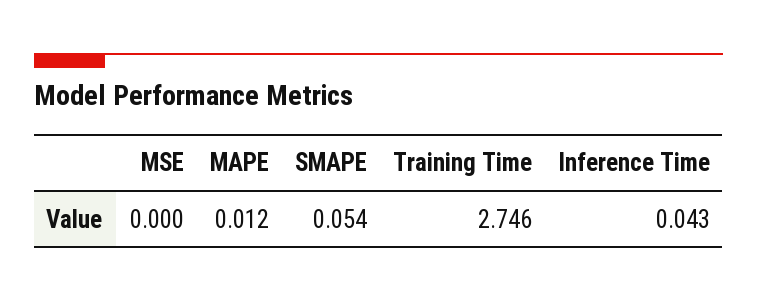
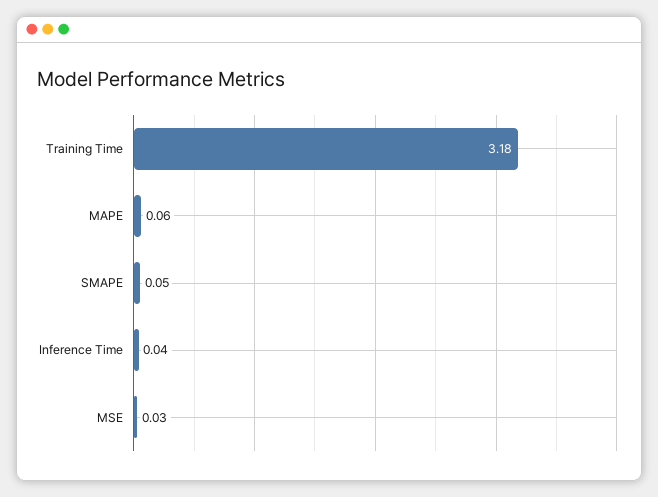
MSE: 0 -> 0.03
MAPE: 0.012 -> 0.06
Training Time: 2.746 -> 3.18

